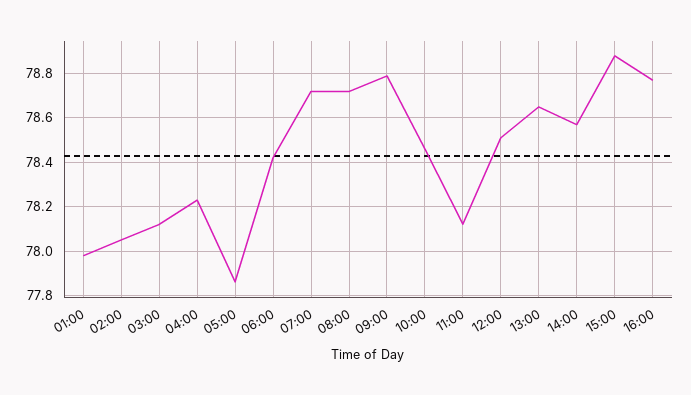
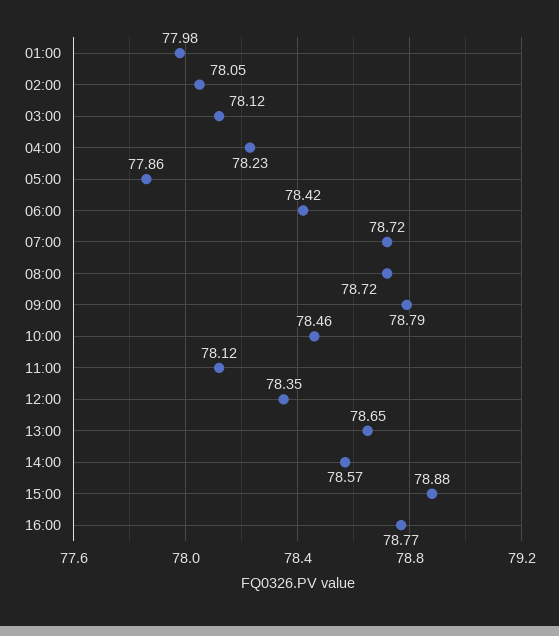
12:00: 78.5 -> 78.35

